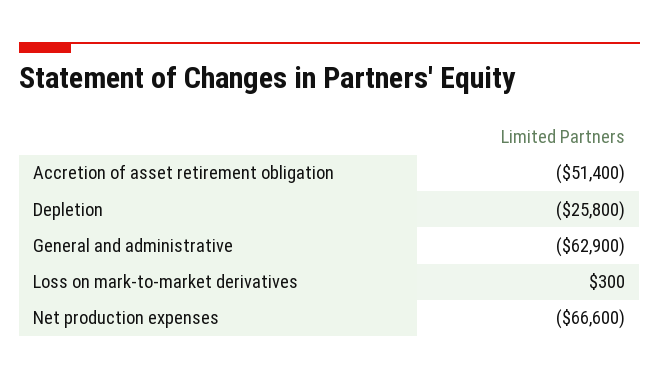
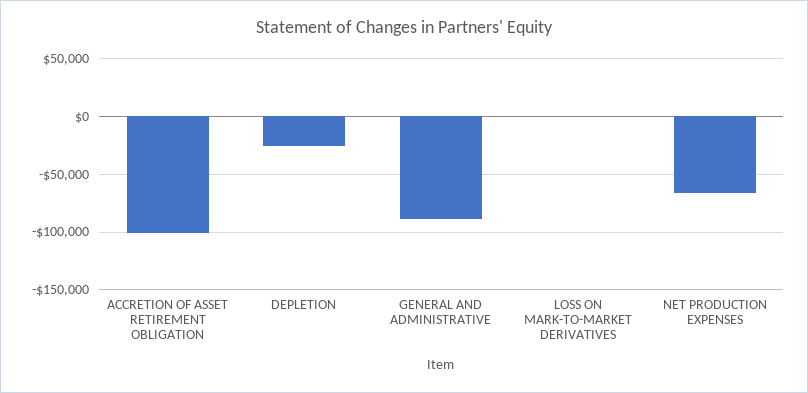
Accretion of asset retirement obligation: -51400 -> -100000
General and administrative: -62900 -> -90000

